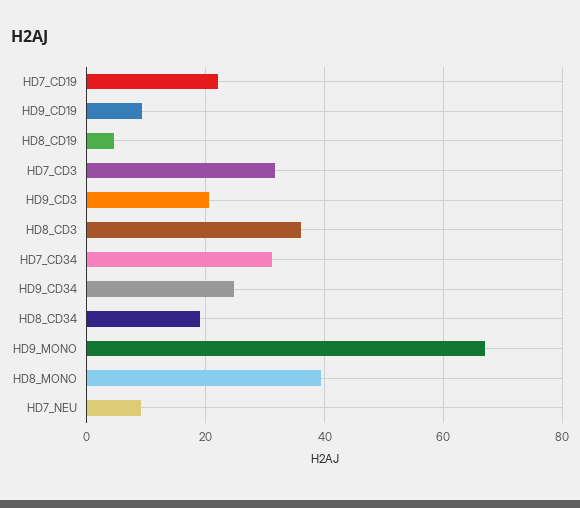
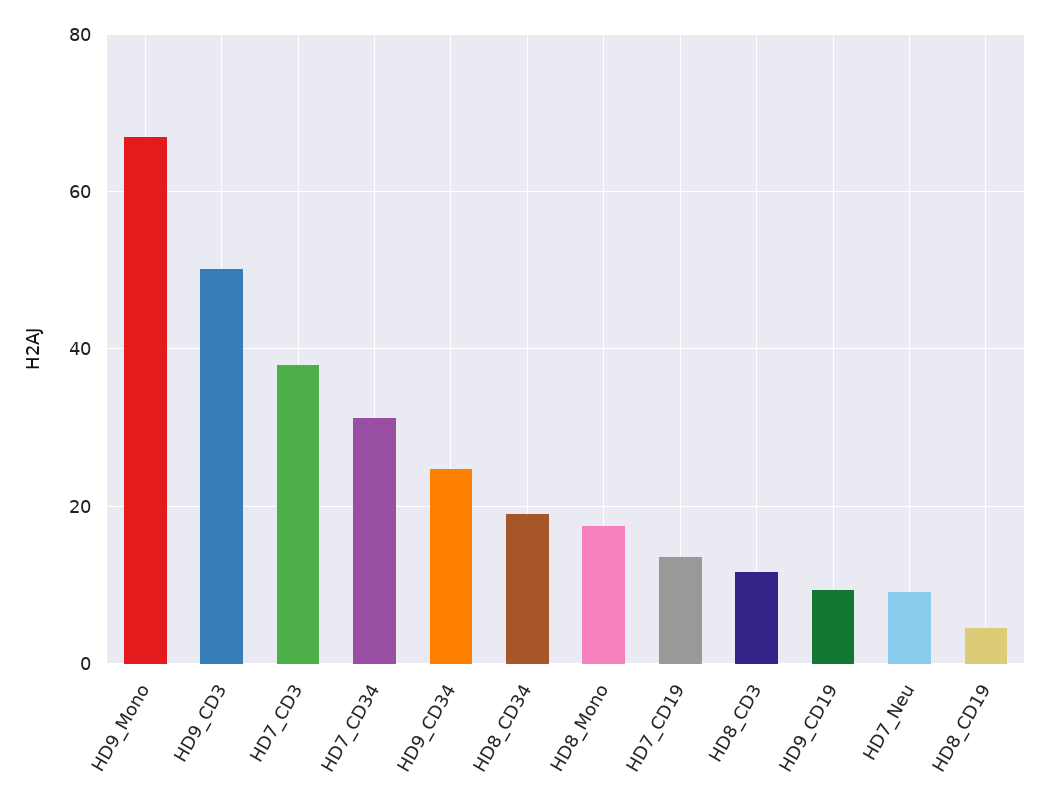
HD7_CD19: 22 -> 14
HD7_CD3: 32 -> 38
HD9_CD3: 20 -> 50
HD8_CD3: 36 -> 12
HD8_MONO: 40 -> 18

